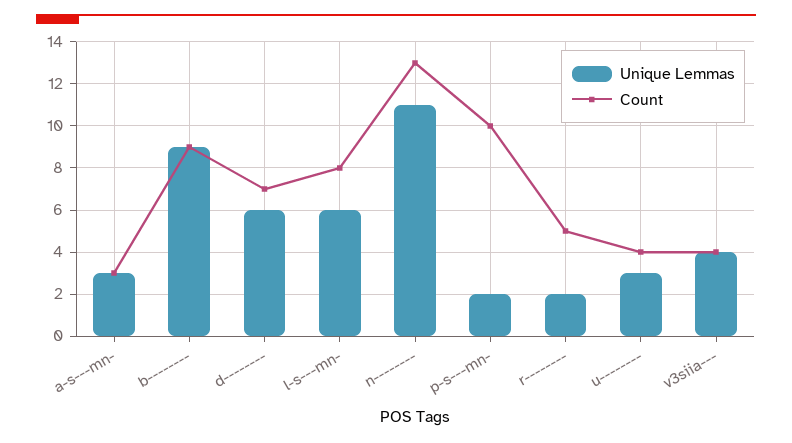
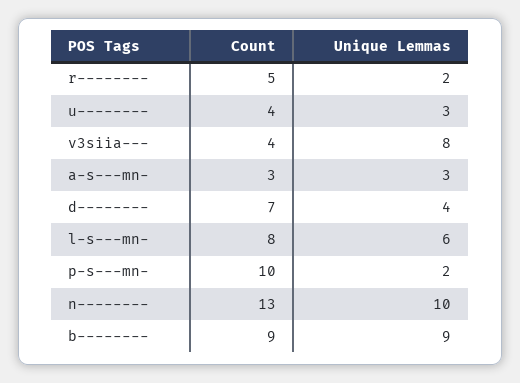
Unique Lemmas, d--------: 6 -> 4
Unique Lemmas, n--------: 11 -> 10
Unique Lemmas, v3siia---: 4 -> 8

